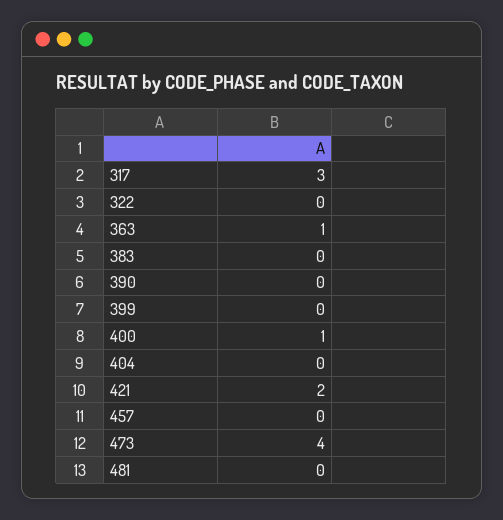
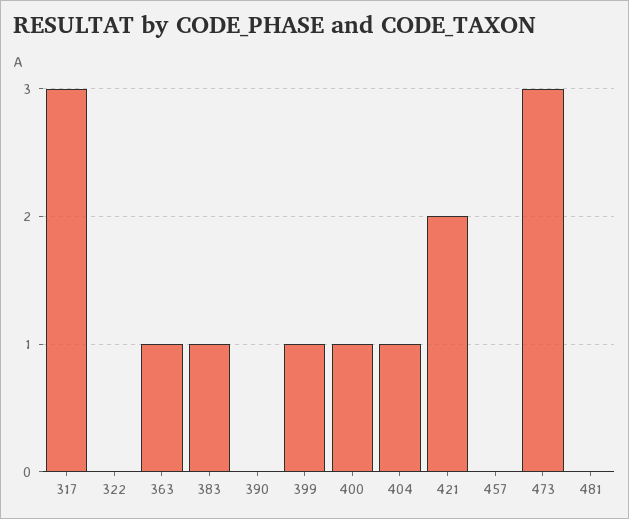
383: 0 -> 1
399: 0 -> 1
404: 0 -> 1
473: 4 -> 3

